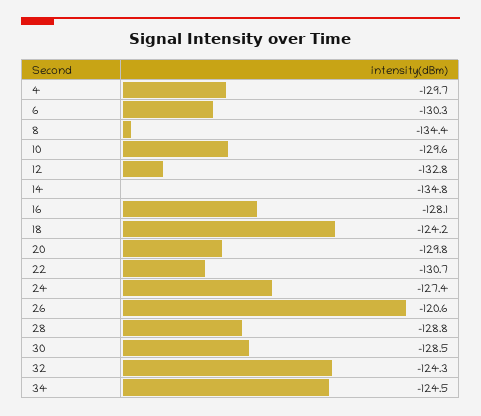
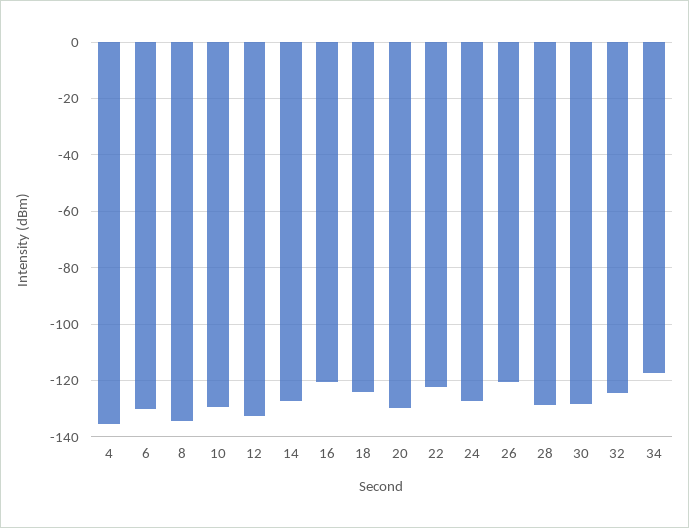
4: -129.7 -> -135
14: -134.8 -> -127.5
16: -128.1 -> -120
22: -130.7 -> -122.5
34: -124.5 -> -117.5

